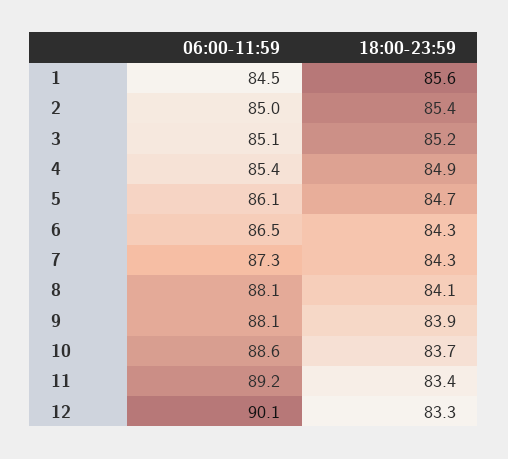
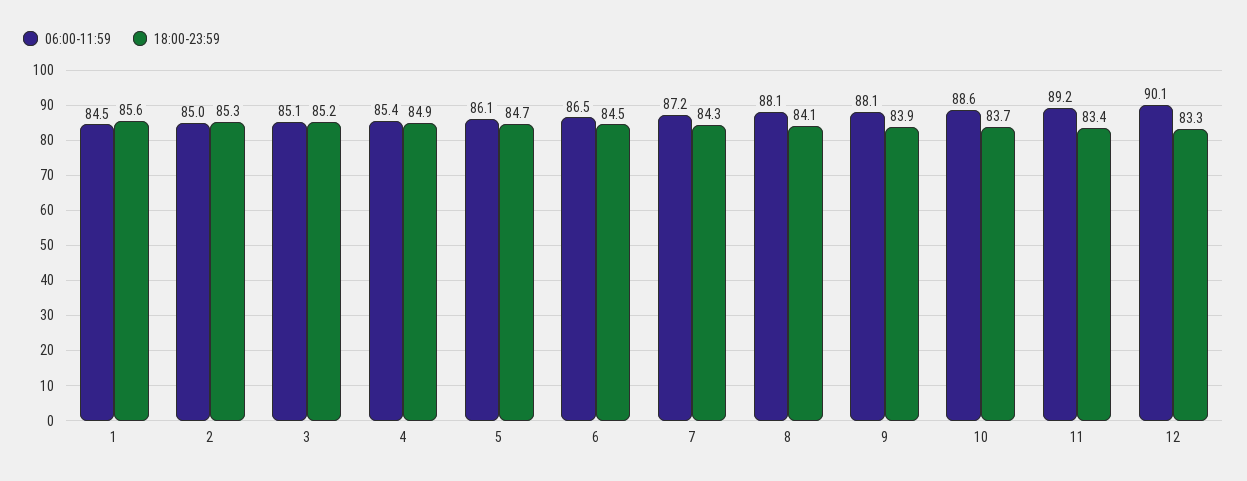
18:00-23:59, 2: 85.4 -> 85.3
18:00-23:59, 6: 84.3 -> 84.5
06:00-11:59, 7: 87.3 -> 87.2

